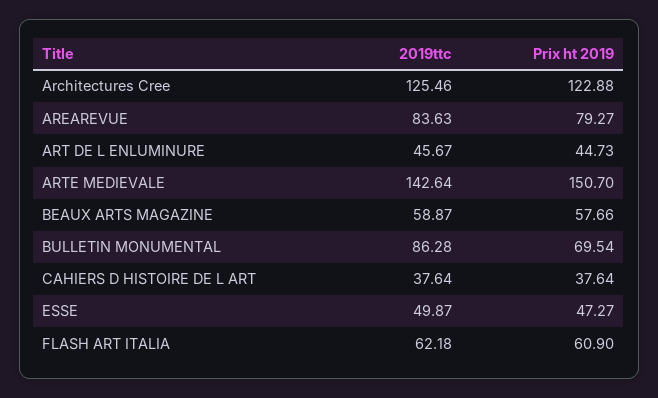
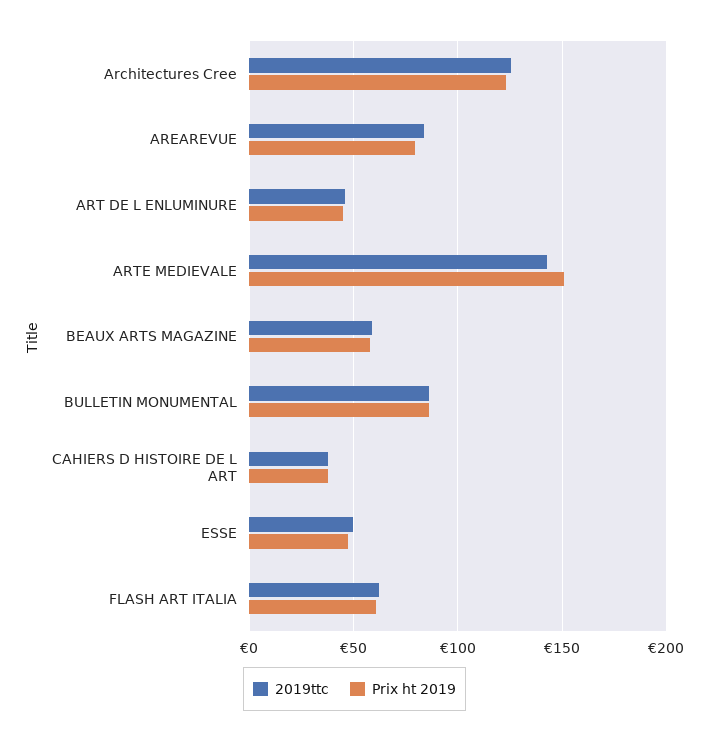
Prix ht 2019, BULLETIN MONUMENTAL: 69.54 -> 85

